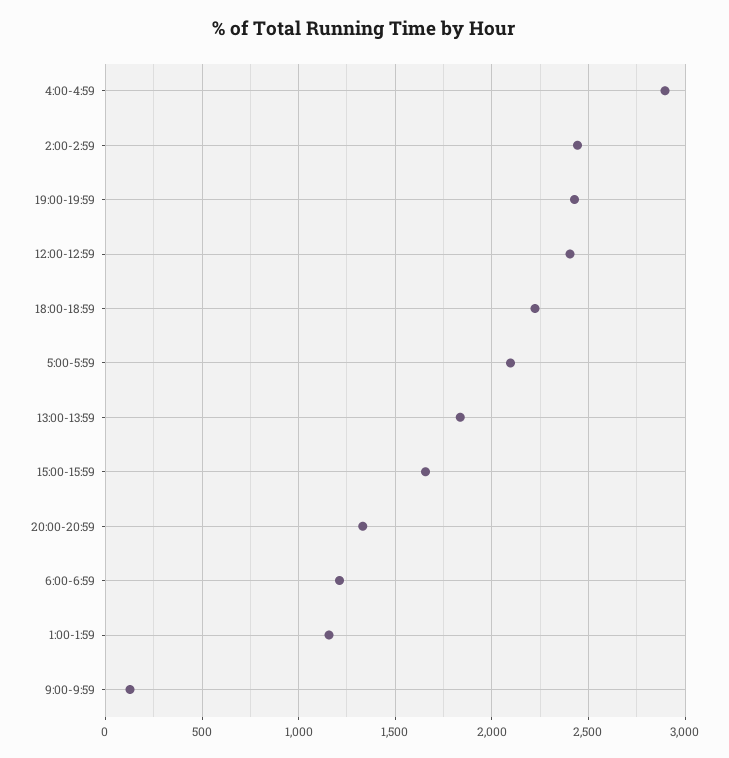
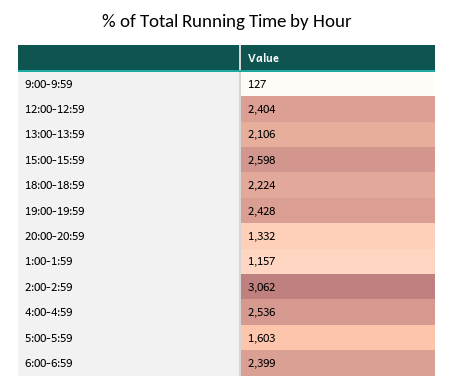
4:00-4:59: 2900 -> 2536
2:00-2:59: 2450 -> 3062
5:00-5:59: 2100 -> 1603
13:00-13:59: 1850 -> 2106
15:00-15:59: 1650 -> 2598
6:00-6:59: 1200 -> 2399

